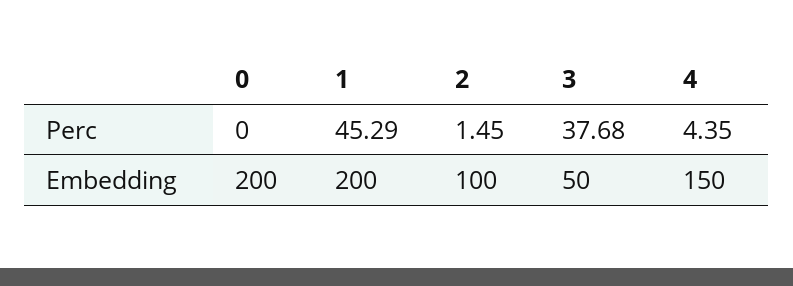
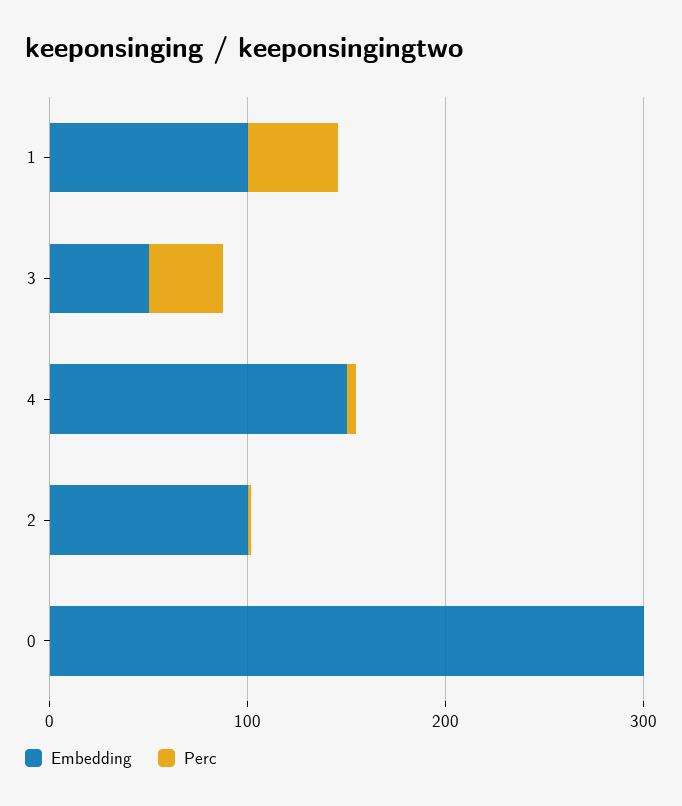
Embedding, 0: 200 -> 300
Embedding, 1: 200 -> 100

